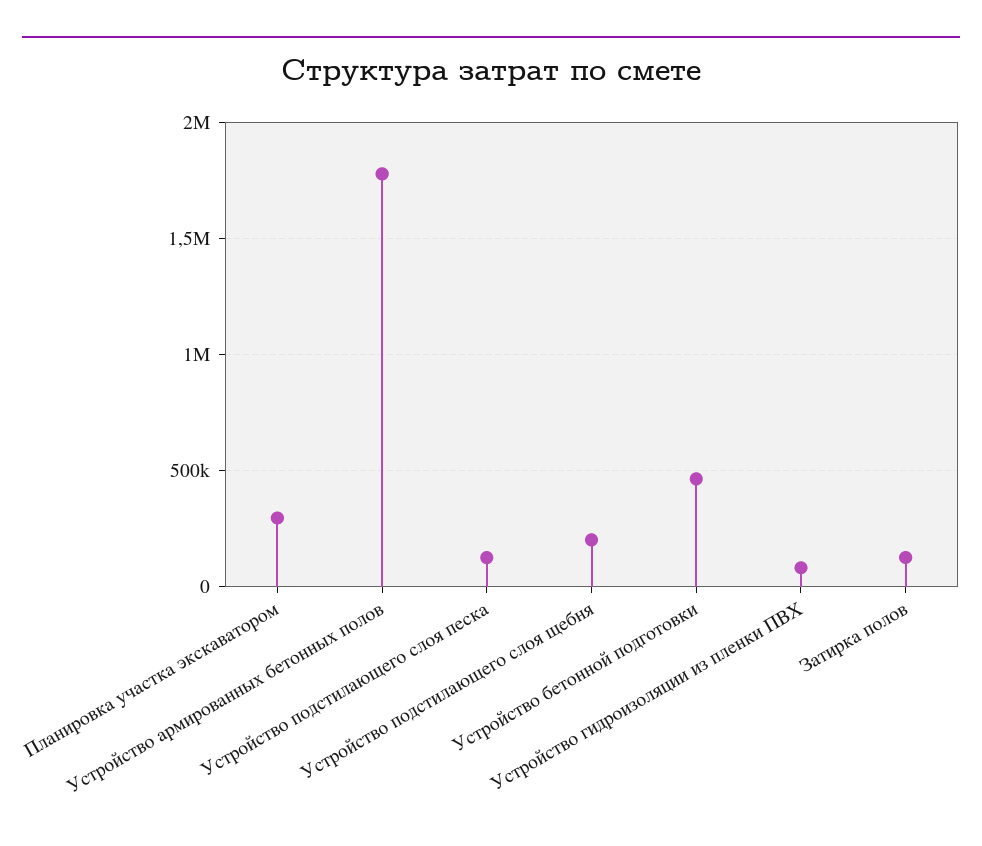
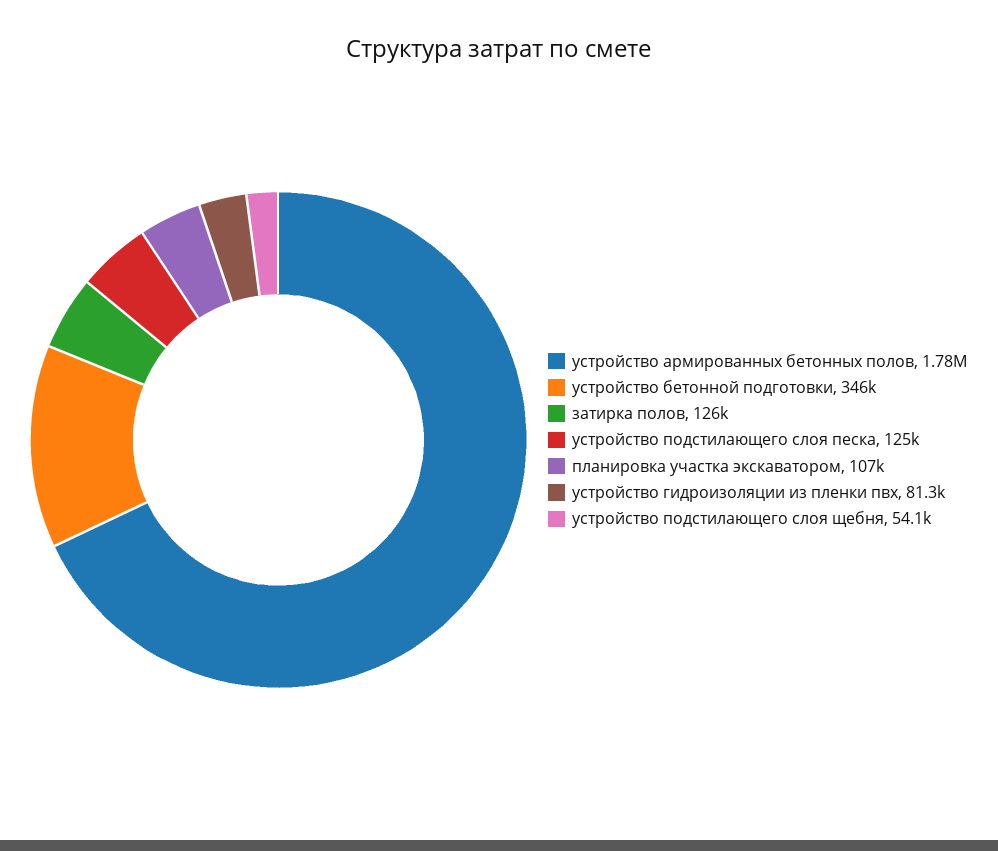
Планировка участка экскаватором: 300000 -> 107000
Устройство подстилающего слоя щебня: 200000 -> 54100
Устройство бетонной подготовки: 450000 -> 346000

